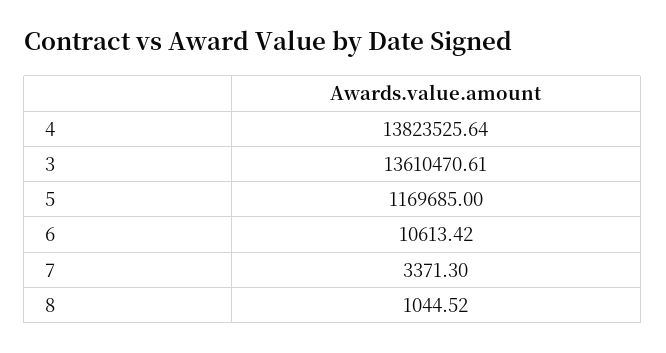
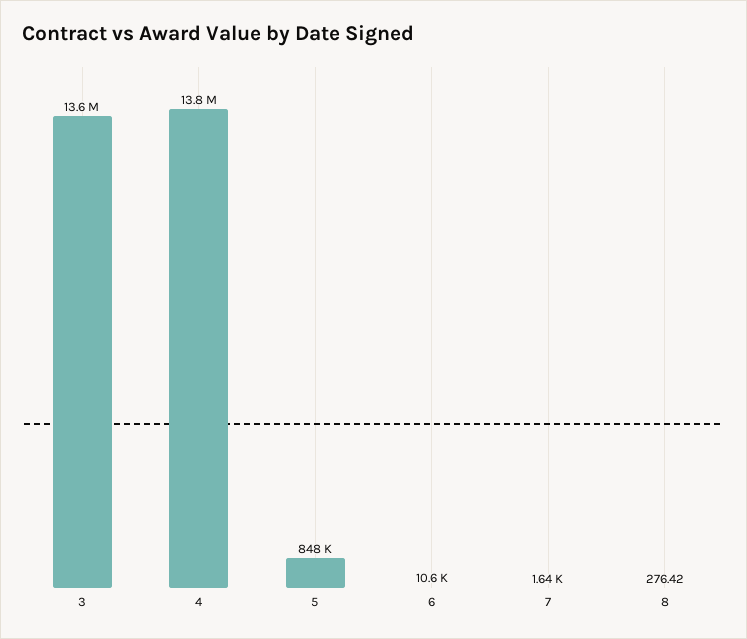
5: 1169685 -> 848000
7: 3371.3 -> 1640
8: 1044.52 -> 276.42

